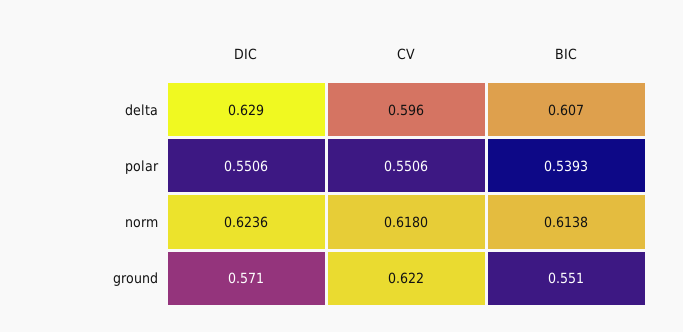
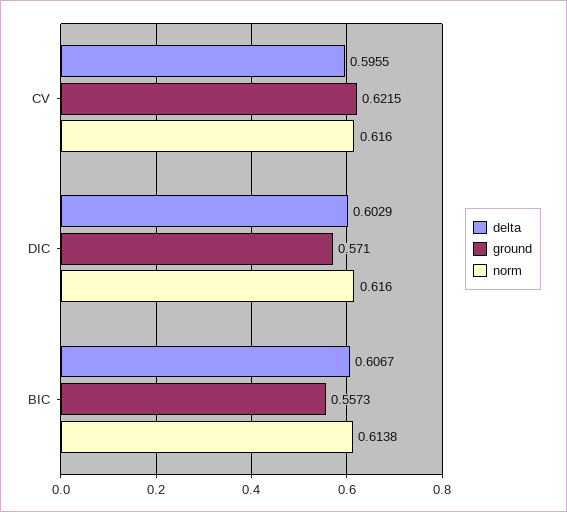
delta, DIC: 0.629 -> 0.6029
polar, DIC: 0.5506 -> none
polar, CV: 0.5506 -> none
polar, BIC: 0.5393 -> none
norm, DIC: 0.6236 -> 0.616
norm, CV: 0.618 -> 0.616
ground, BIC: 0.551 -> 0.5573

